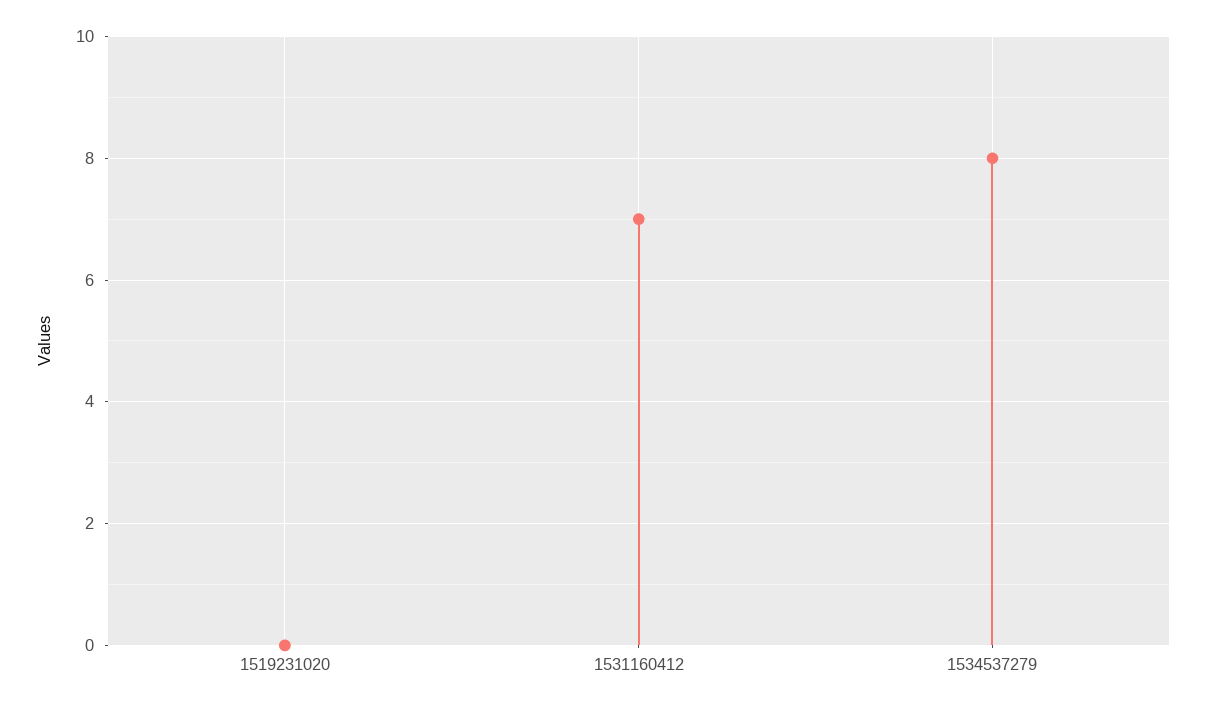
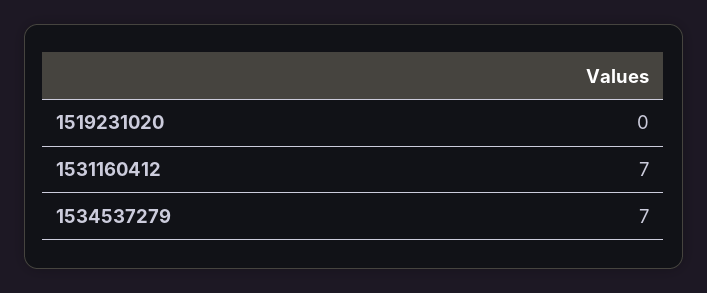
1534537279: 8 -> 7

